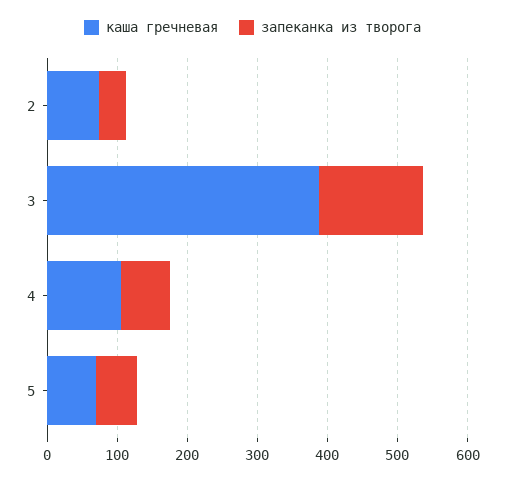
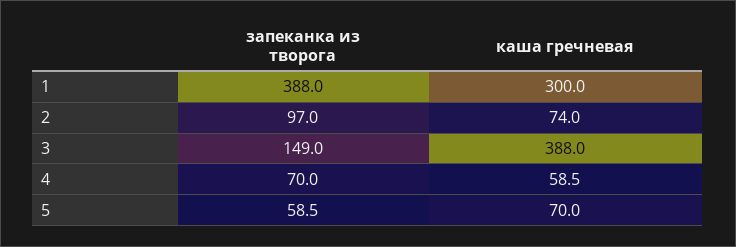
запеканка из творога, 2: 40 -> 97
каша гречневая, 4: 100 -> 58.5
запеканка из творога, 1: none -> 388
каша гречневая, 1: none -> 300

